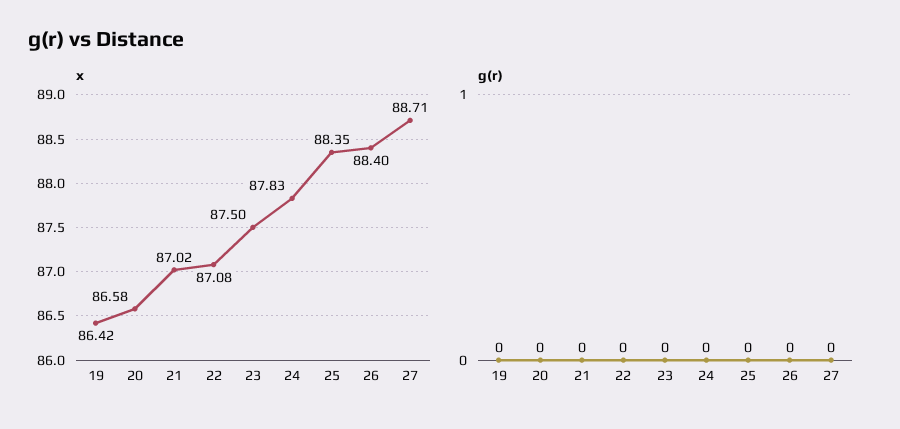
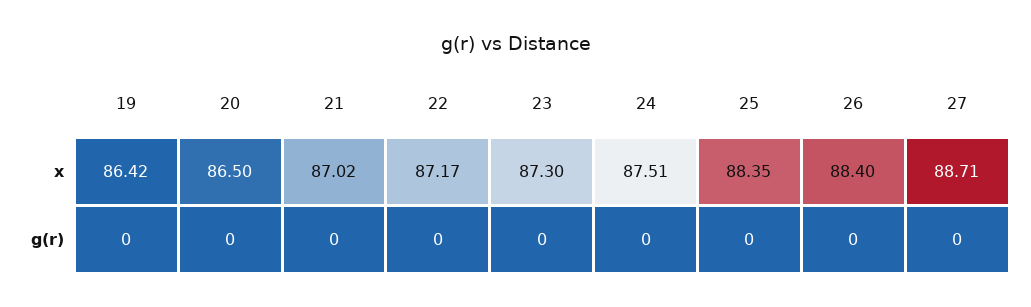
x, 20: 86.58 -> 86.5
x, 22: 87.08 -> 87.17
x, 23: 87.5 -> 87.3
x, 24: 87.83 -> 87.51

